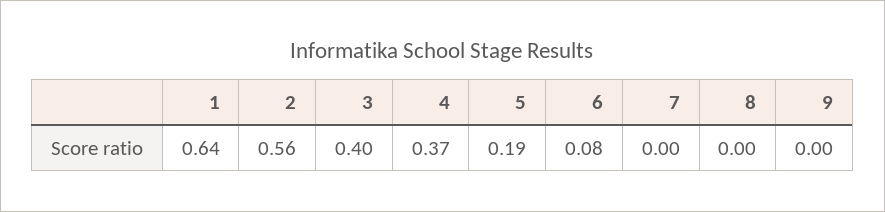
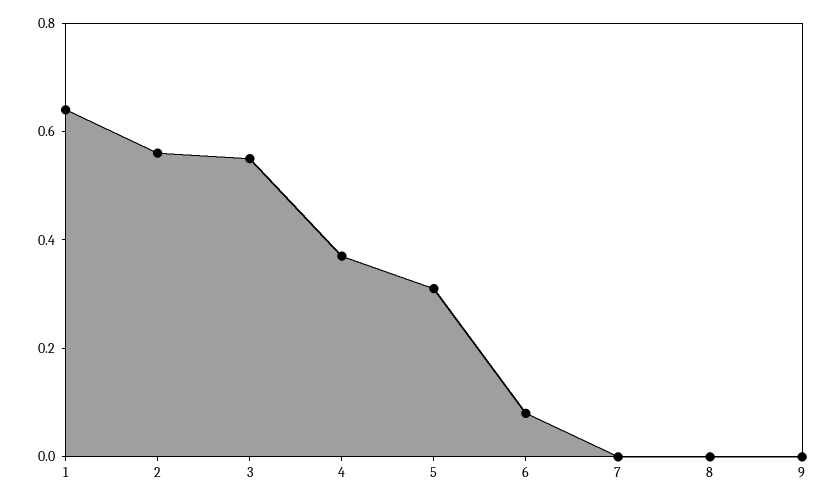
3: 0.4 -> 0.55
5: 0.19 -> 0.3

